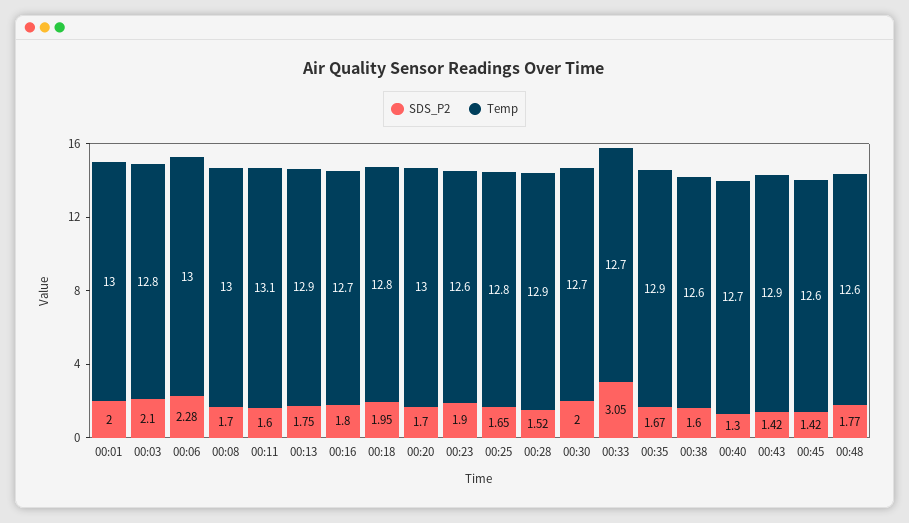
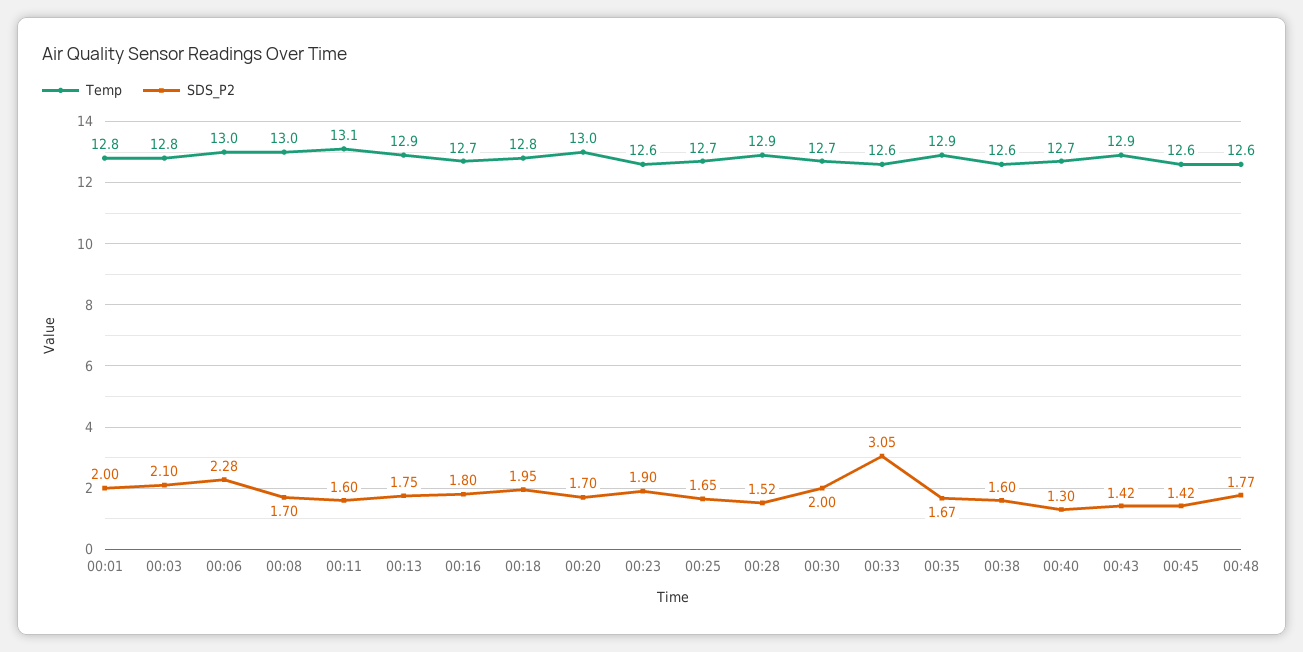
Temp, 00:01: 13 -> 12.8
Temp, 00:25: 12.8 -> 12.7
Temp, 00:33: 12.7 -> 12.6

